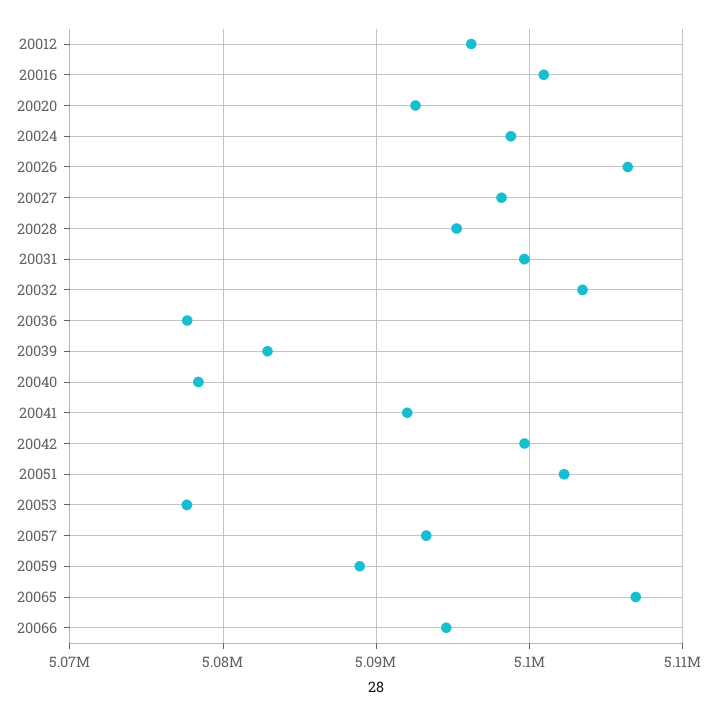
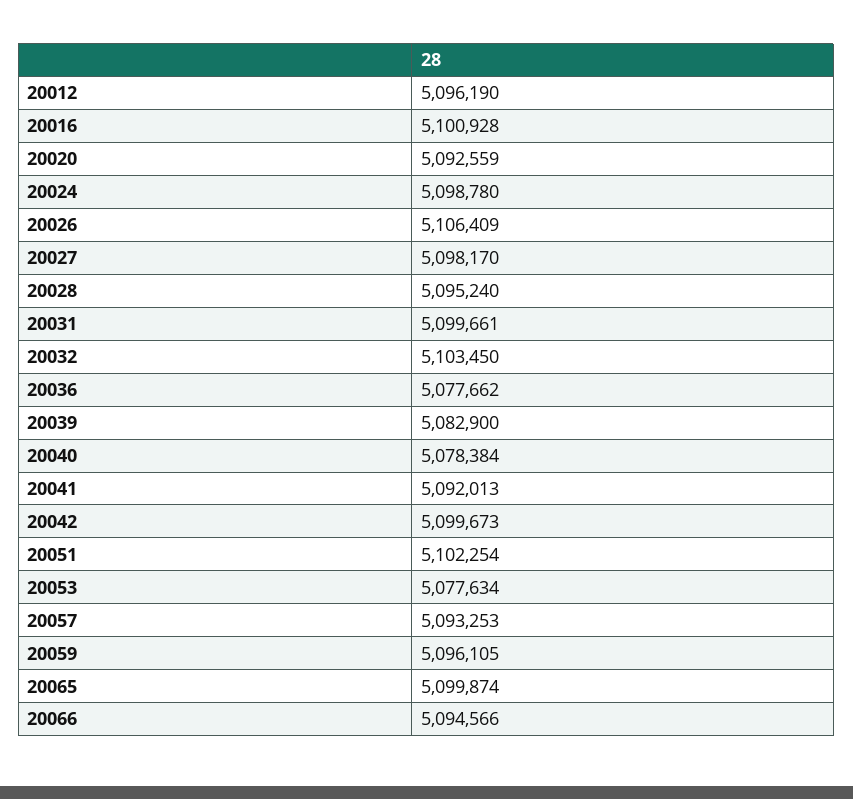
20059: 5089000 -> 5096105
20065: 5107000 -> 5099874

